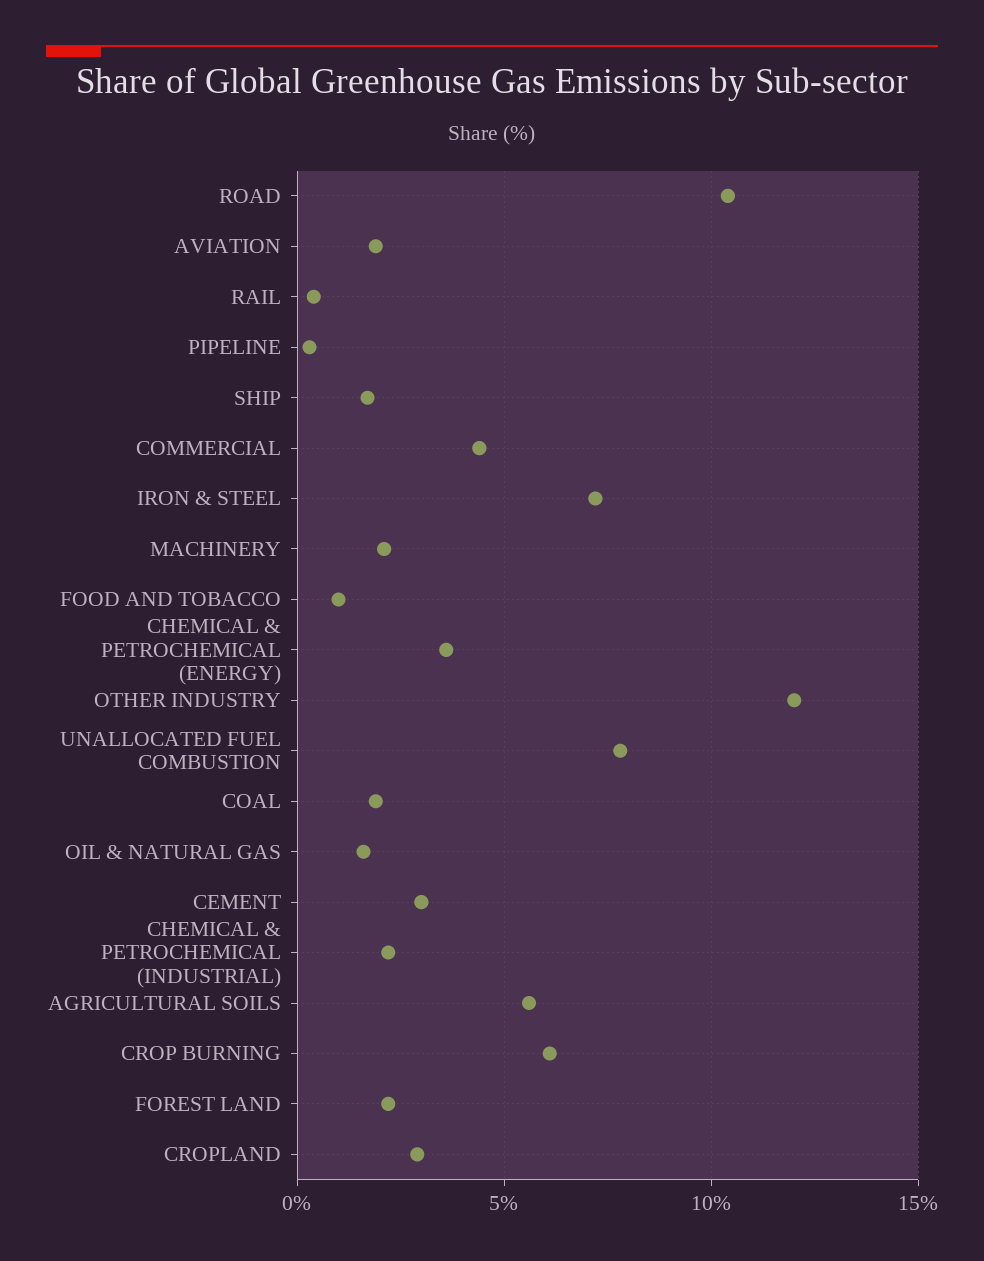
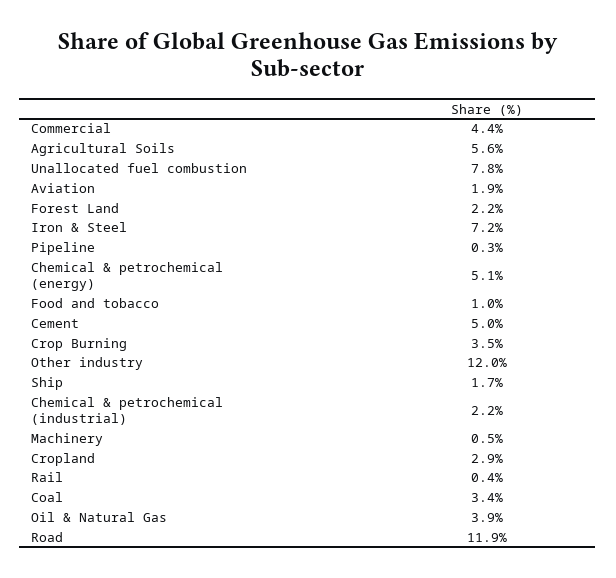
ROAD: 10.5 -> 11.9
MACHINERY: 2 -> 0.5
CHEMICAL & PETROCHEMICAL (ENERGY): 3.5 -> 5.1
COAL: 2 -> 3.4
OIL & NATURAL GAS: 1.5 -> 3.9
CEMENT: 3 -> 5
CROP BURNING: 6 -> 3.5

